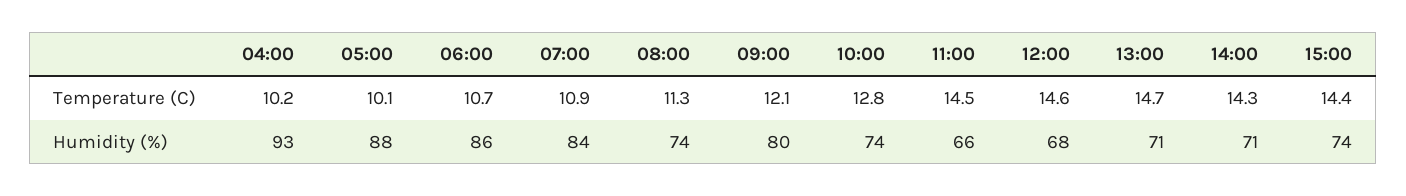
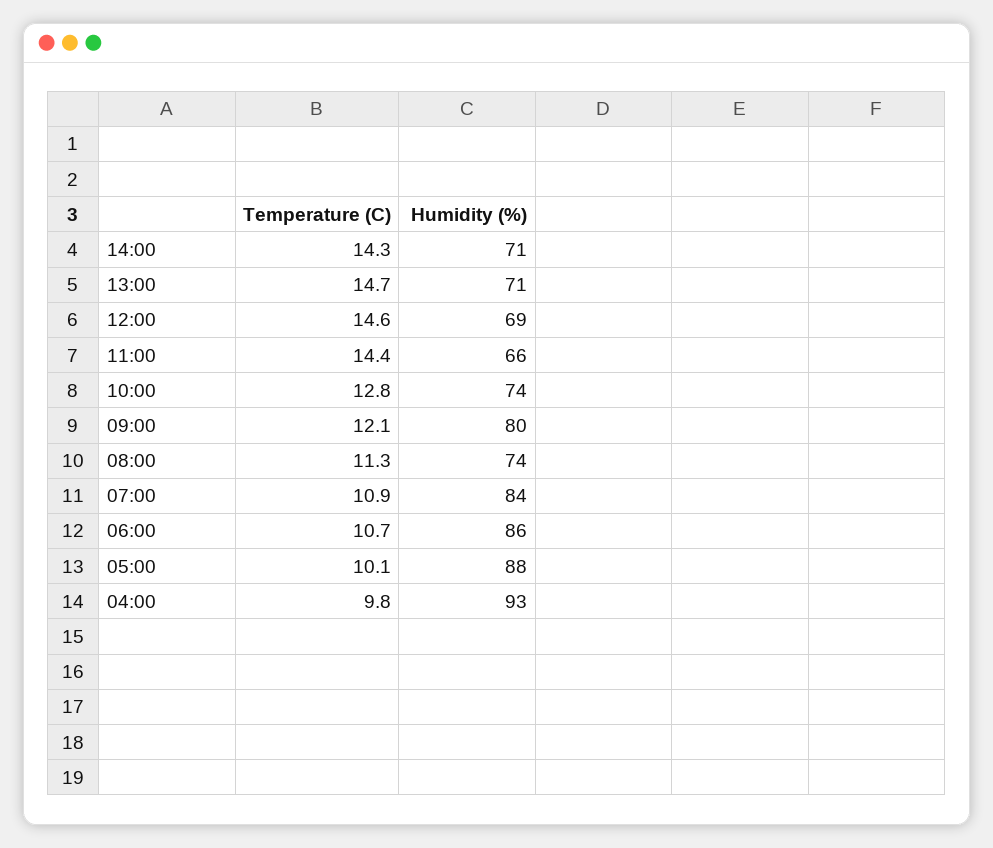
04:00, Temperature (C): 10.2 -> 9.8
11:00, Temperature (C): 14.5 -> 14.4
15:00, Temperature (C): 14.4 -> none
12:00, Humidity (%): 68 -> 69
15:00, Humidity (%): 74 -> none

